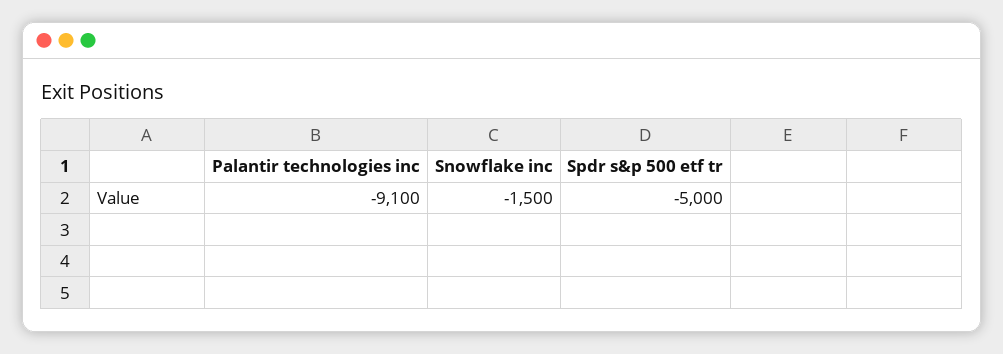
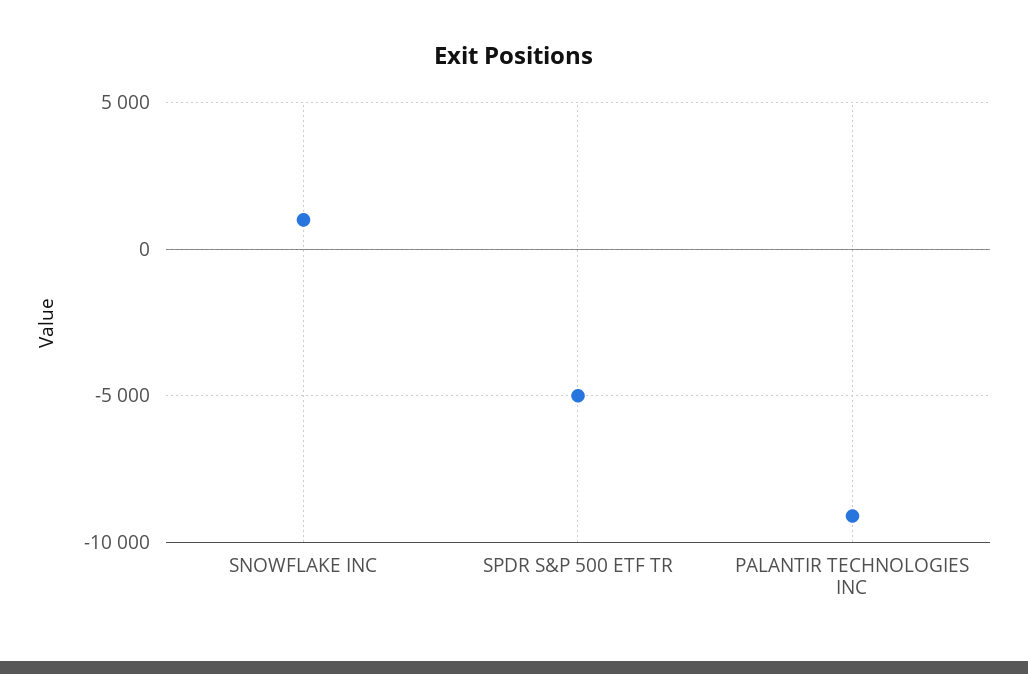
Snowflake inc: -1500 -> 1000

